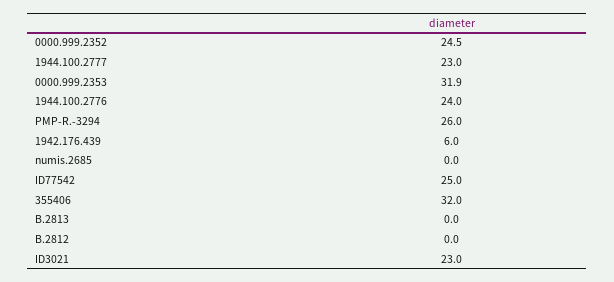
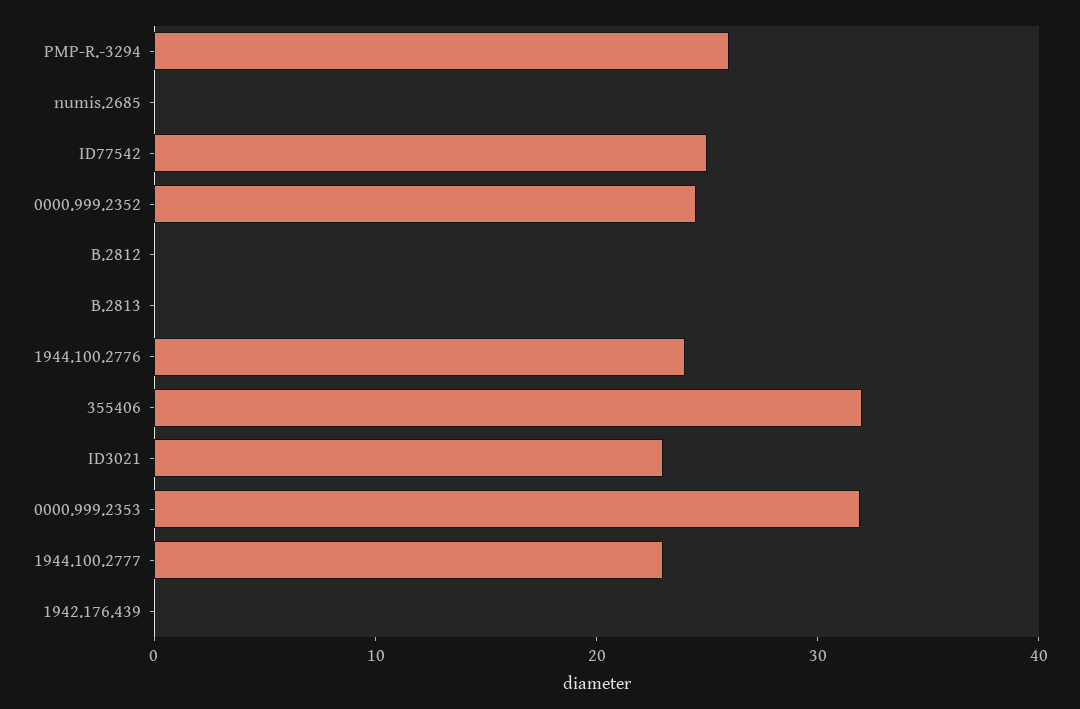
1942.176.439: 6 -> 0

